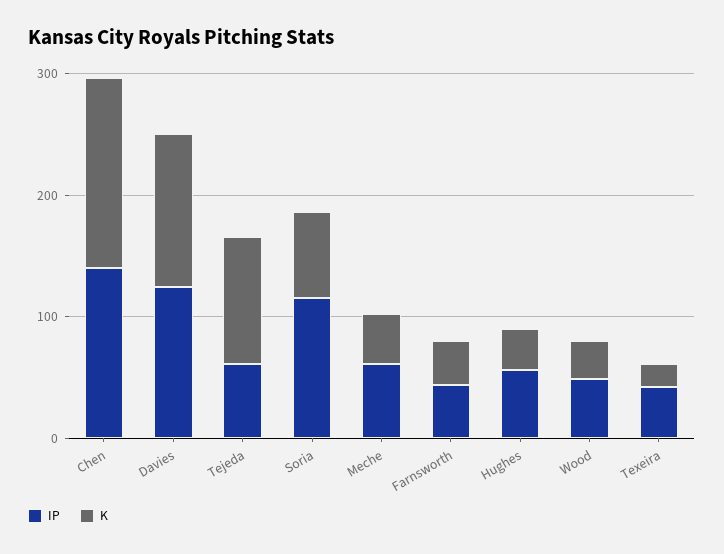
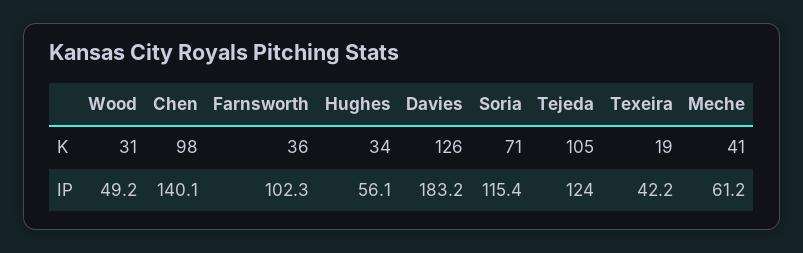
K, Chen: 160 -> 98
IP, Davies: 120 -> 183.2
IP, Tejeda: 60 -> 124
IP, Farnsworth: 40 -> 102.3

